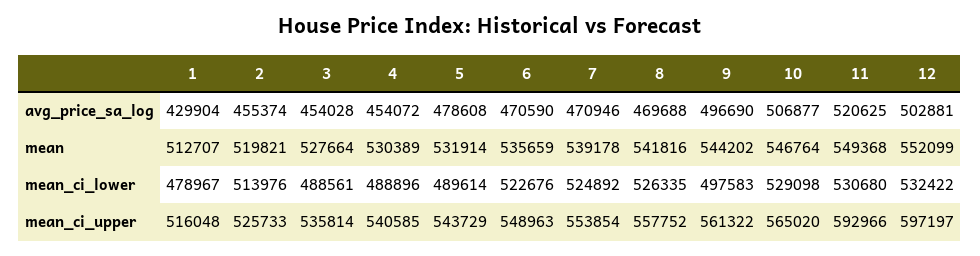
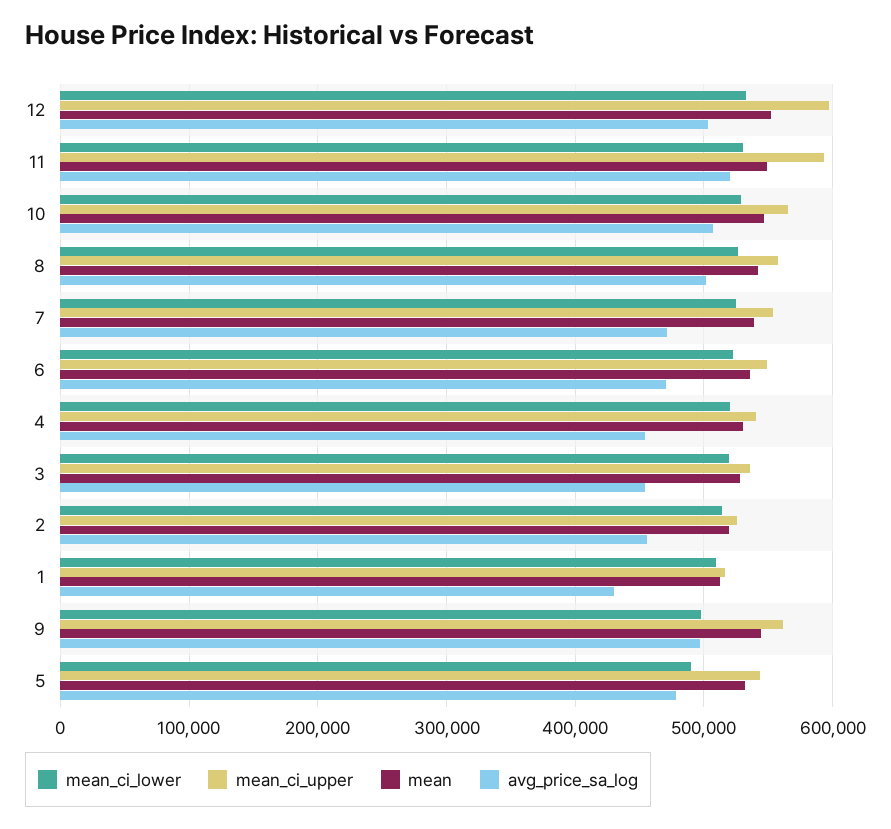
avg_price_sa_log, 8: 469688 -> 500000
mean_ci_lower, 1: 478967 -> 510000
mean_ci_lower, 3: 488561 -> 520000
mean_ci_lower, 4: 488896 -> 520000

